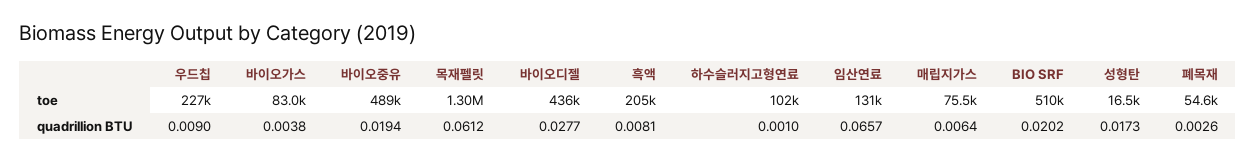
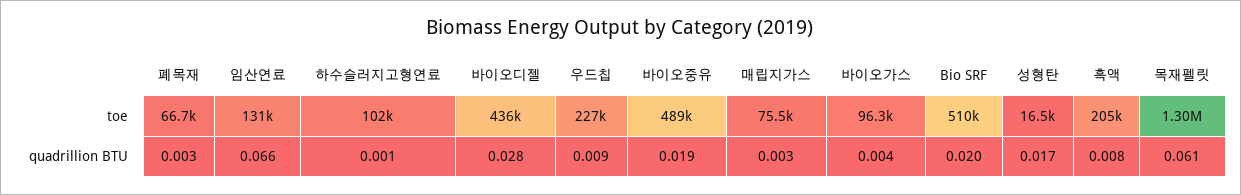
바이오가스, toe: 83000 -> 96300
폐목재, toe: 54600 -> 66700
매립지가스, quadrillion BTU: 0.0064 -> 0.003

